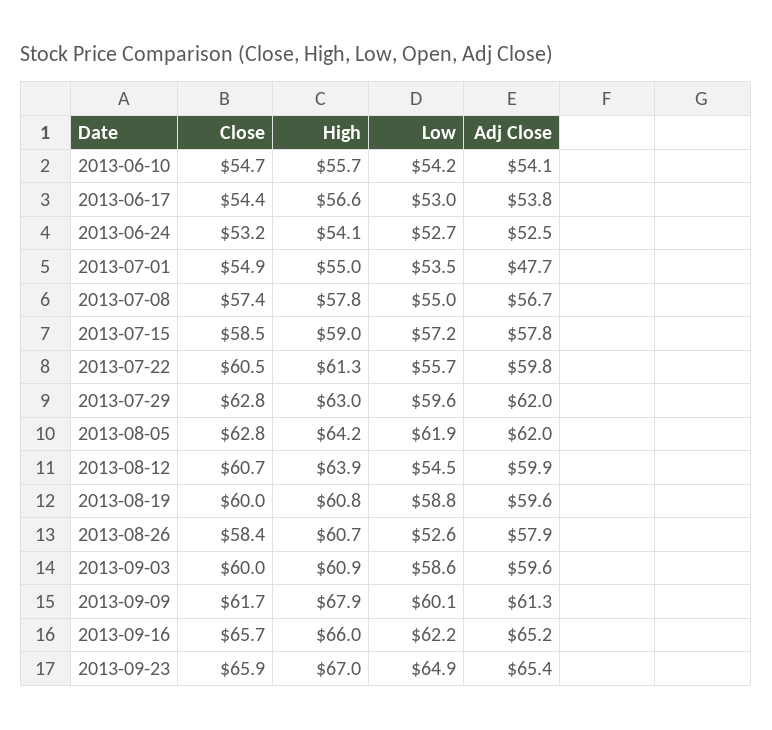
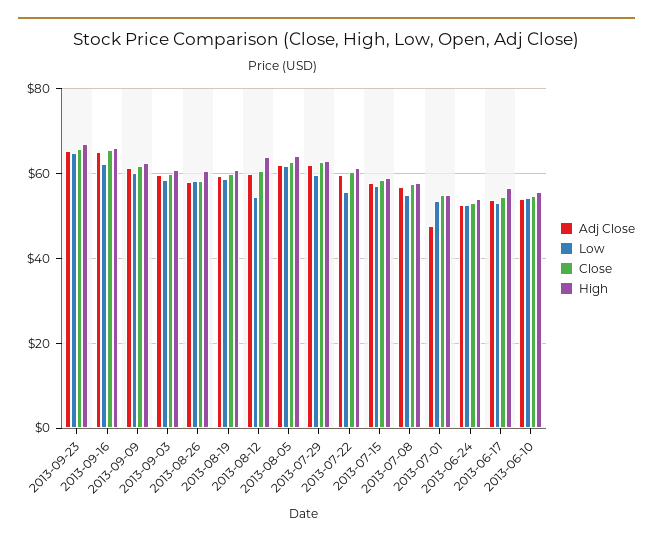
Low, 2013-08-26: 52.6 -> 58
High, 2013-09-09: 67.9 -> 62

